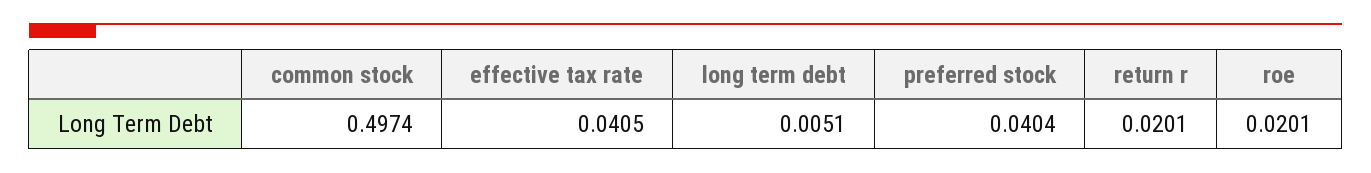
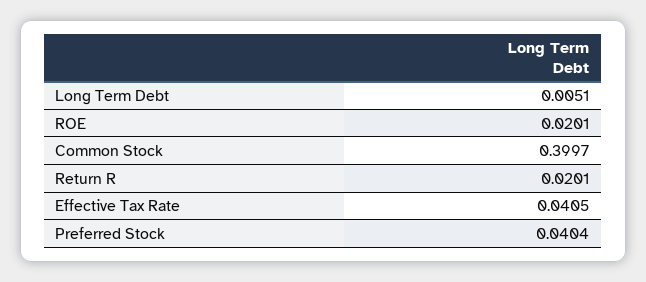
common stock: 0.4974 -> 0.3997

